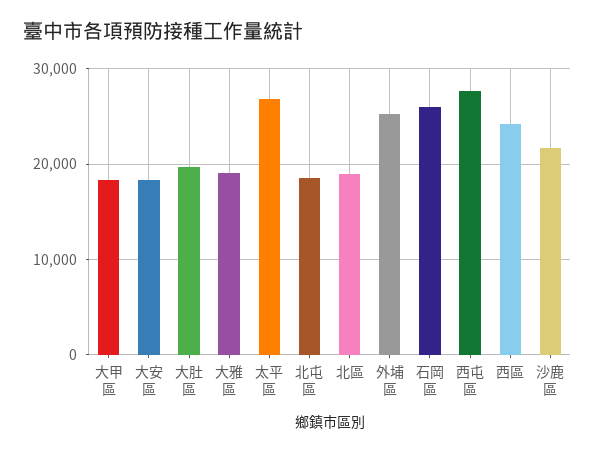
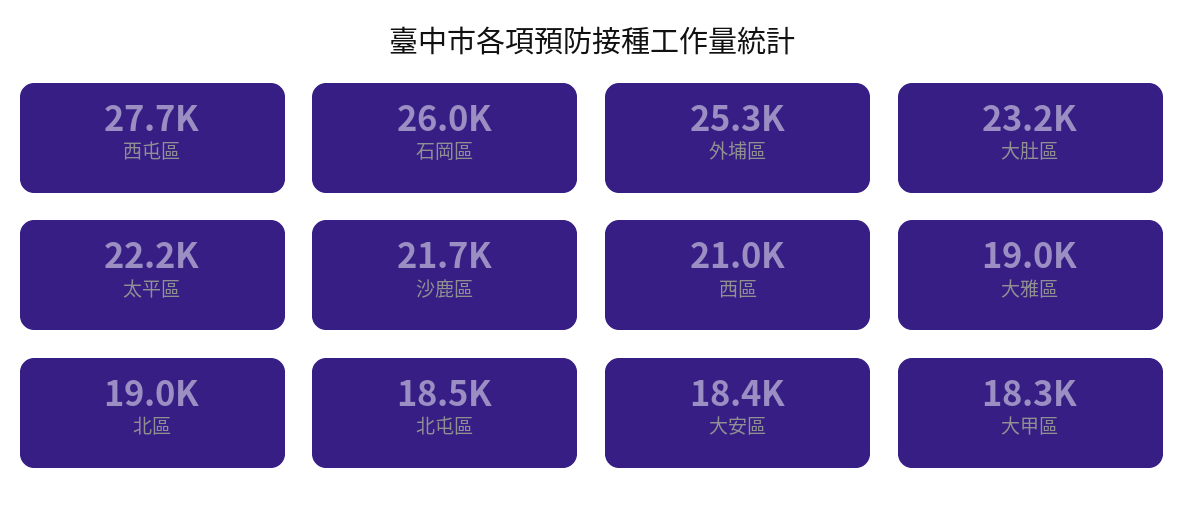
大肚區: 20000 -> 23200
太平區: 27000 -> 22200
西區: 24000 -> 21000

